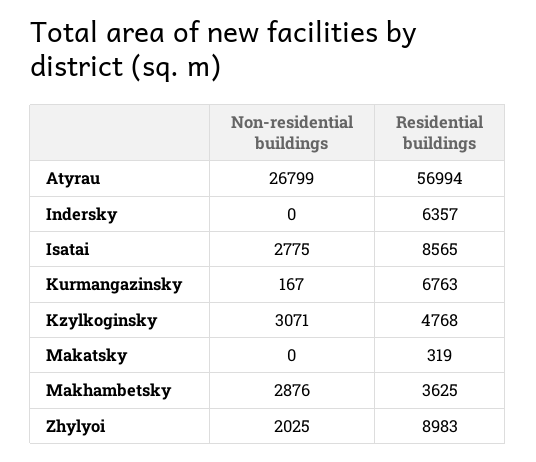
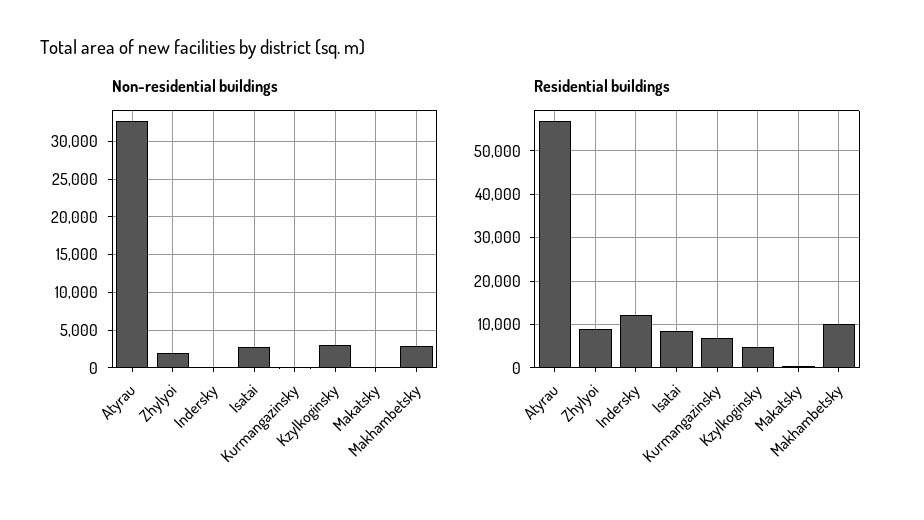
Non-residential buildings, Atyrau: 26799 -> 33000
Residential buildings, Indersky: 6357 -> 12000
Residential buildings, Makhambetsky: 3625 -> 10000

